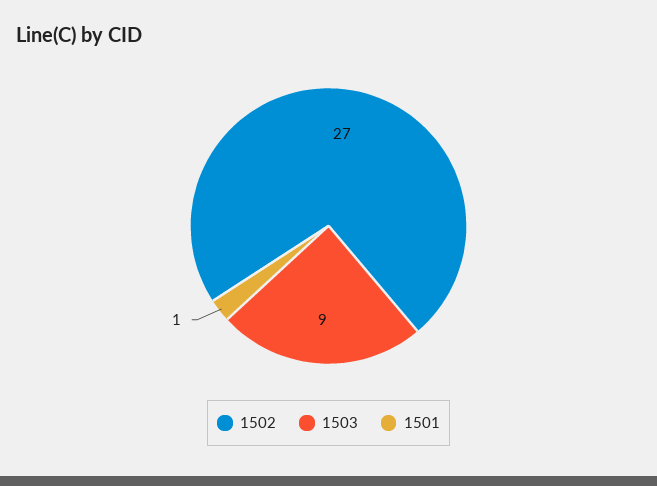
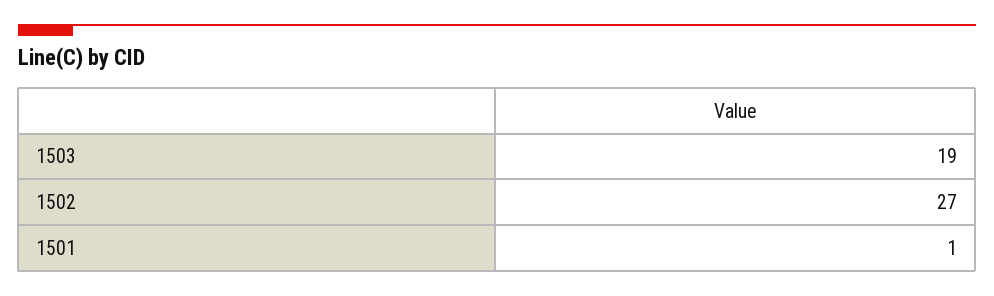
1503: 9 -> 19

